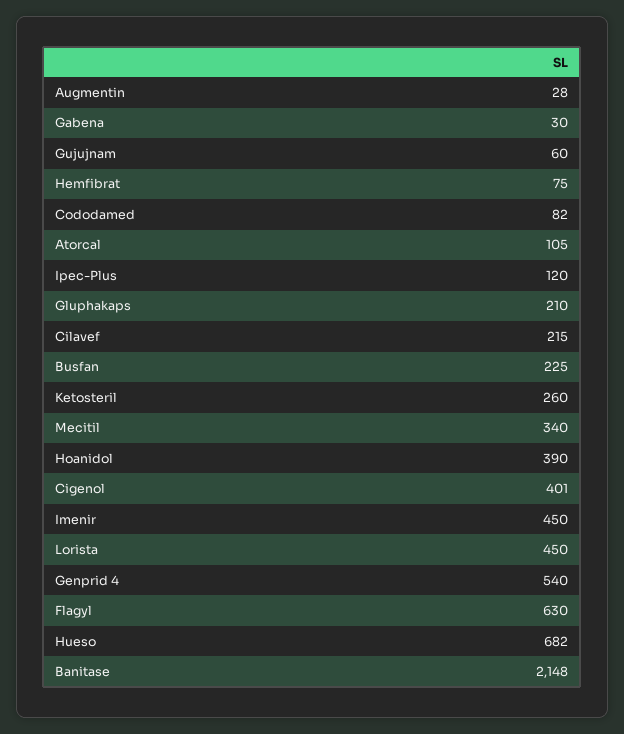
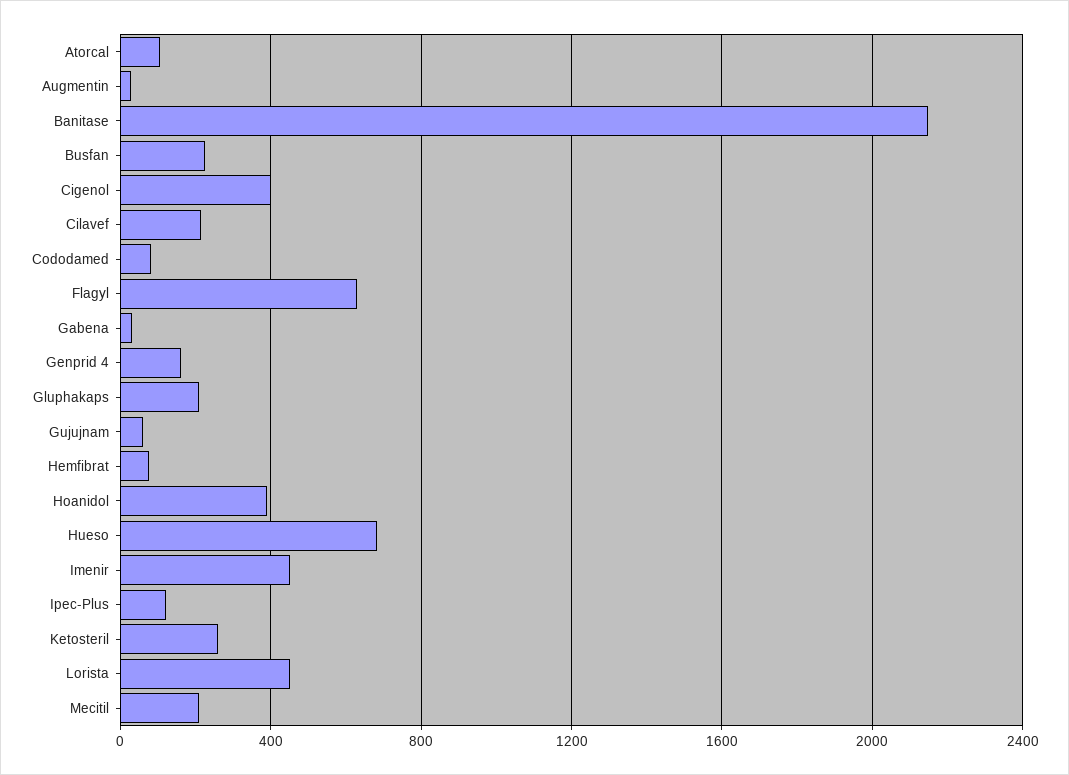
Mecitil: 340 -> 200
Genprid 4: 540 -> 150

